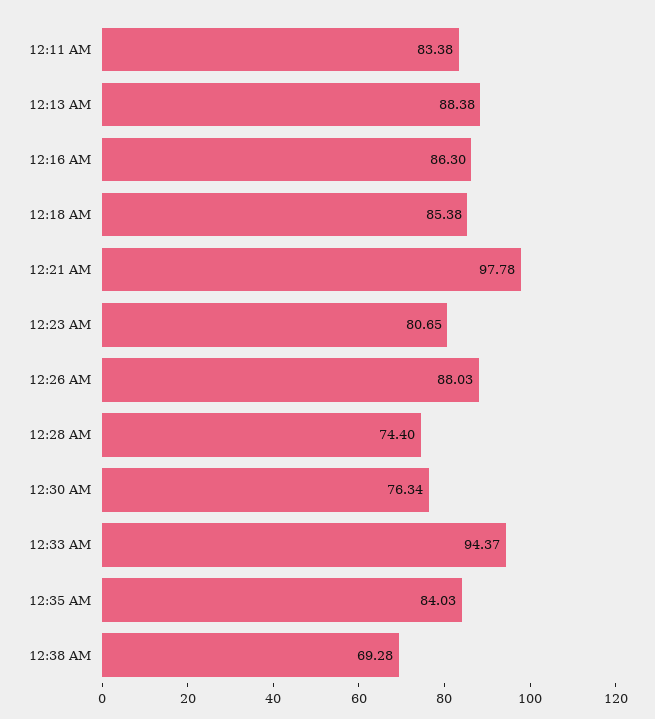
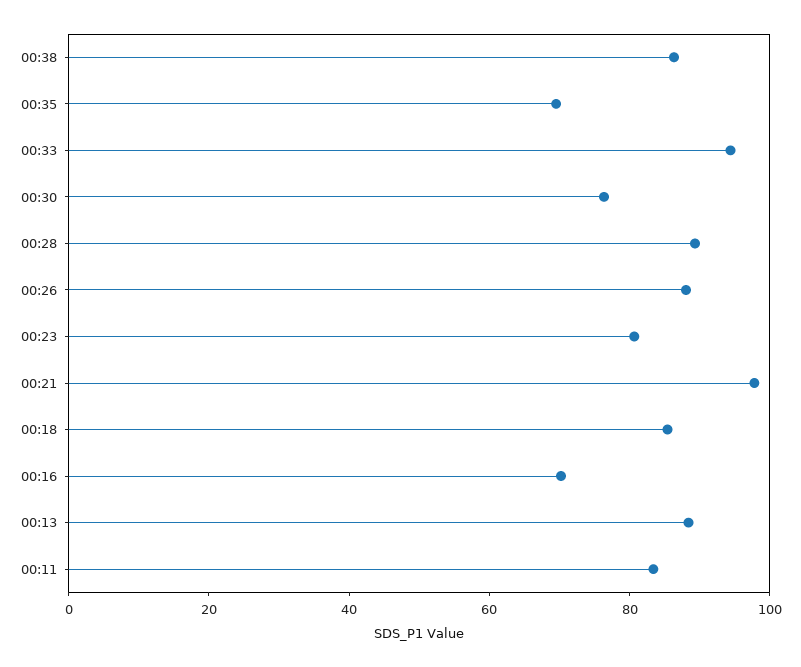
12:16 AM: 86.3 -> 70
12:28 AM: 74.4 -> 90
12:35 AM: 84.03 -> 70
12:38 AM: 69.28 -> 85

